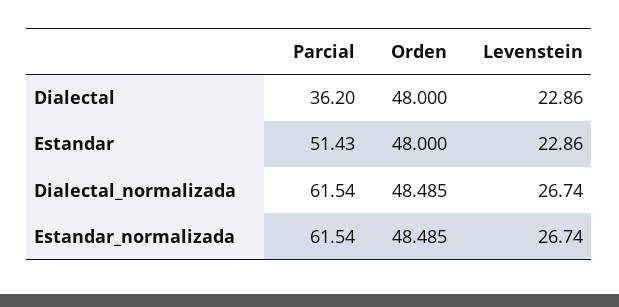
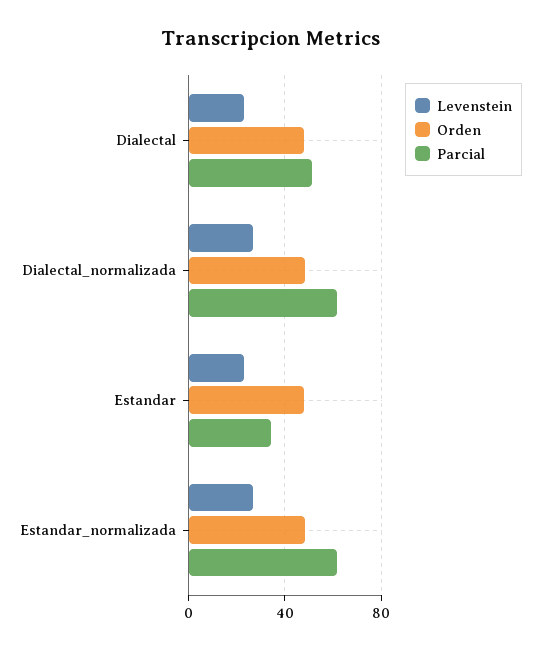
Parcial, Dialectal: 36.2 -> 50
Parcial, Estandar: 51.43 -> 35

